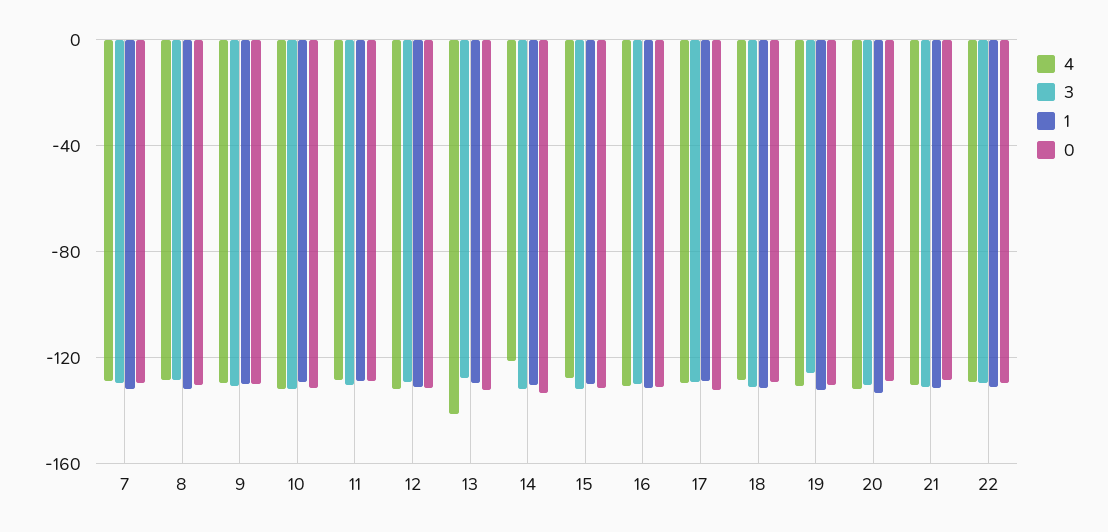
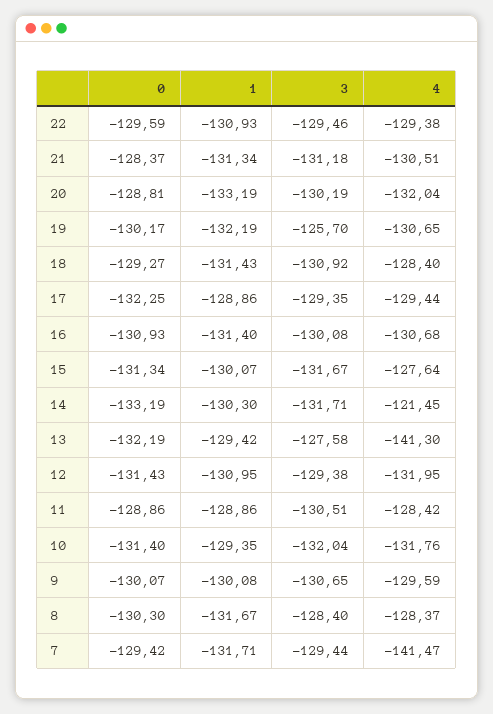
4, 7: -130 -> -141.47

